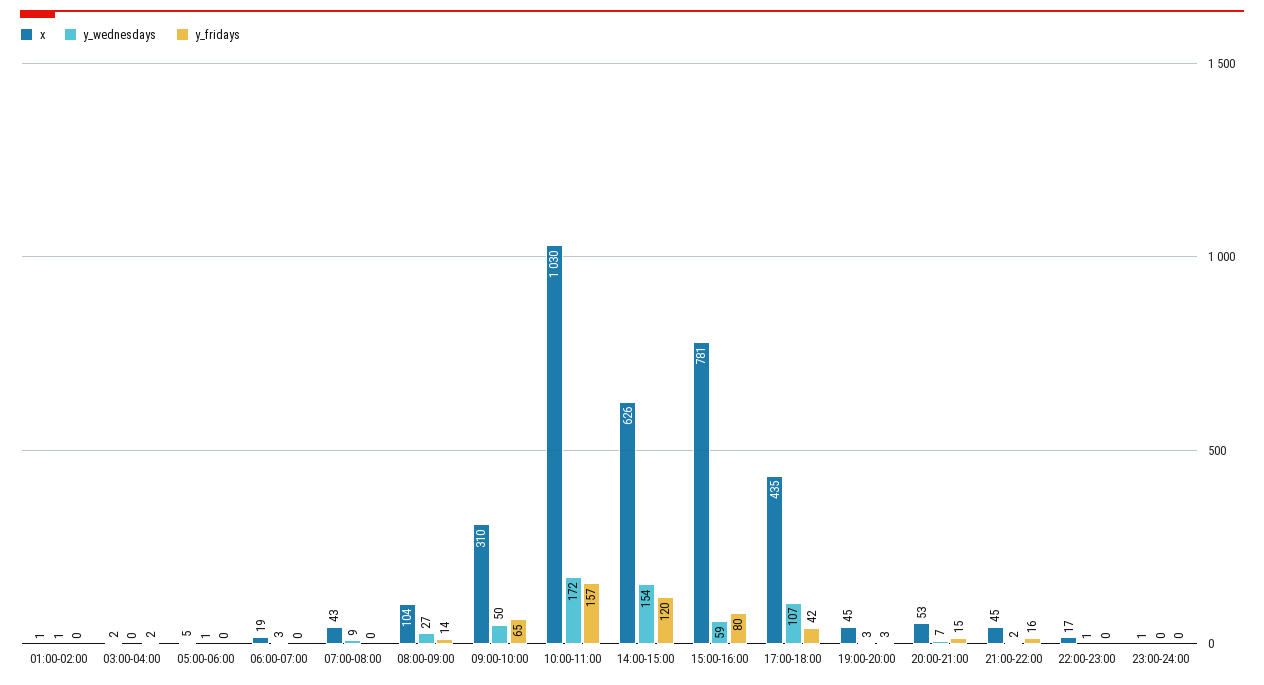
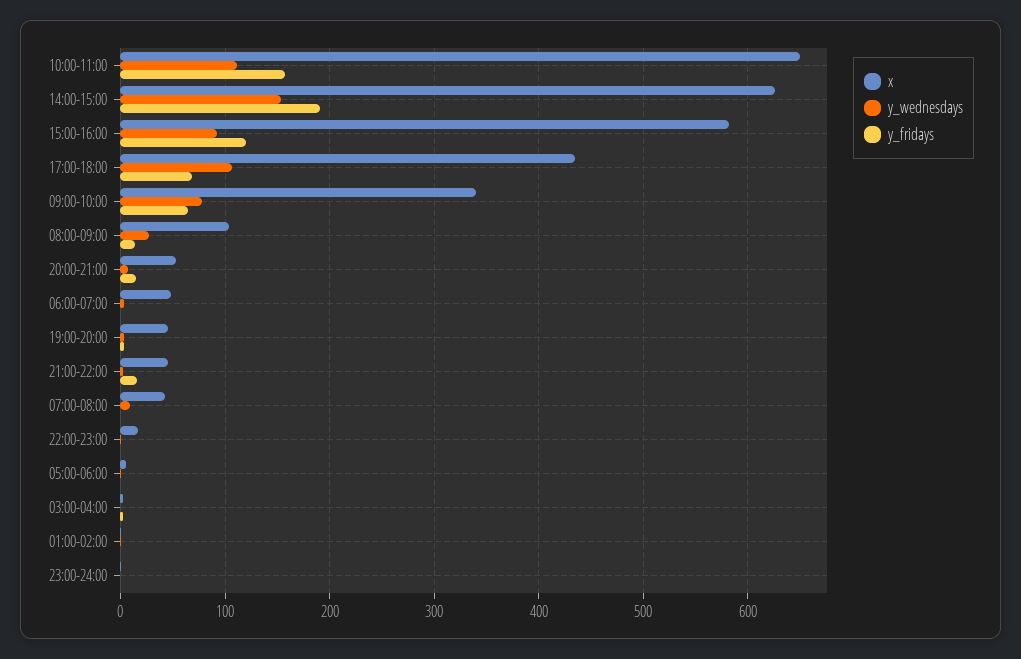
x, 06:00-07:00: 19 -> 50
x, 09:00-10:00: 310 -> 340
y_wednesdays, 09:00-10:00: 50 -> 80
x, 10:00-11:00: 1030 -> 650
y_wednesdays, 10:00-11:00: 172 -> 110
y_fridays, 14:00-15:00: 120 -> 190
x, 15:00-16:00: 781 -> 580
y_wednesdays, 15:00-16:00: 59 -> 90
y_fridays, 15:00-16:00: 80 -> 120
y_fridays, 17:00-18:00: 42 -> 70

